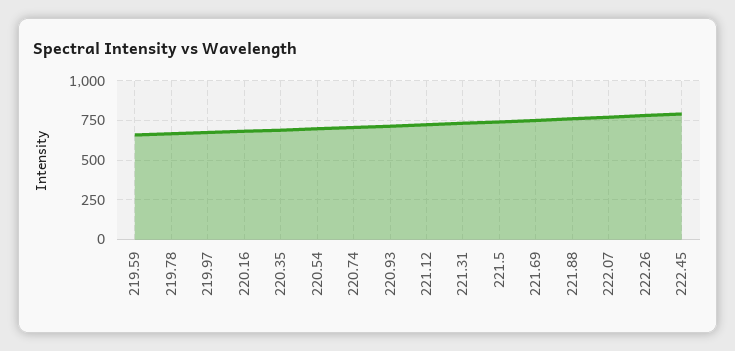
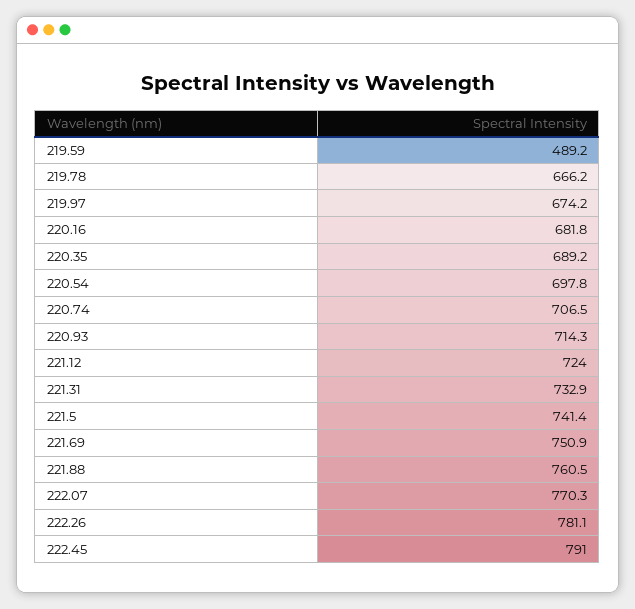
219.59: 650 -> 489.2

